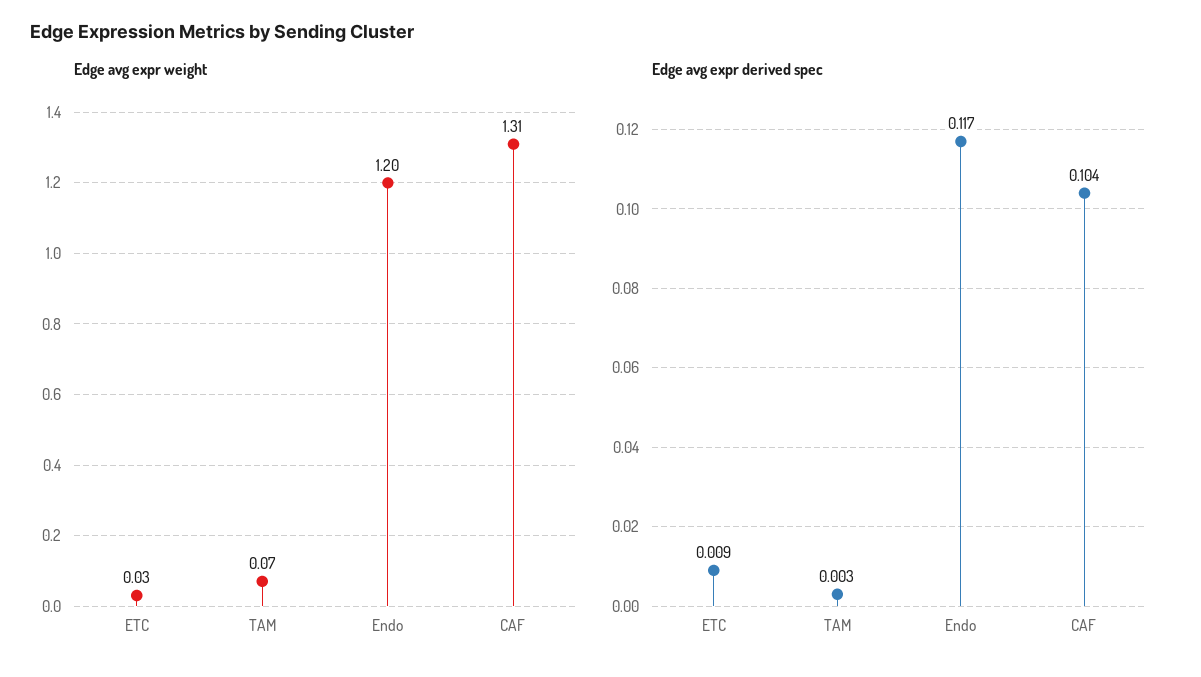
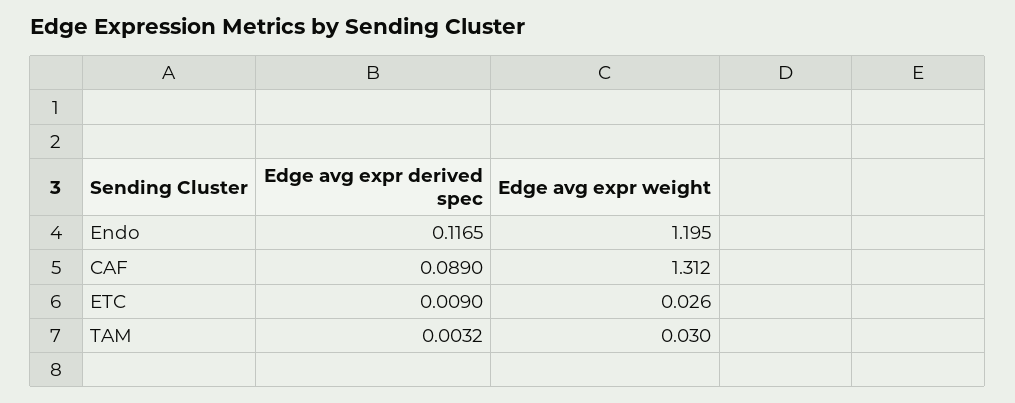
Edge avg expr weight, TAM: 0.07 -> 0.03
Edge avg expr derived spec, CAF: 0.104 -> 0.089

